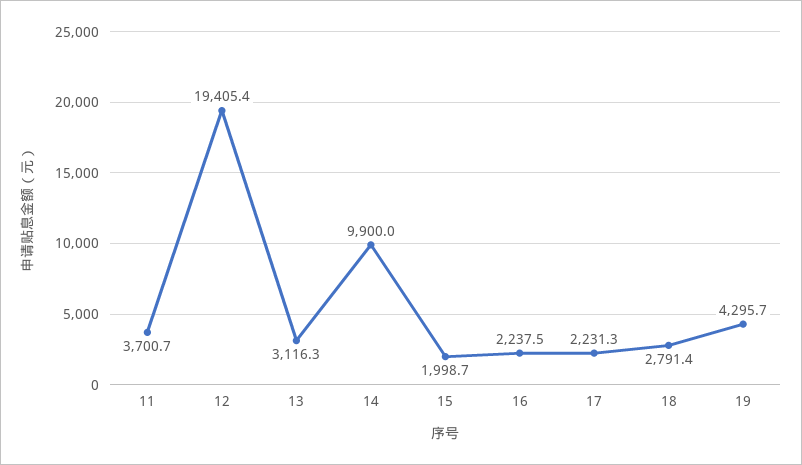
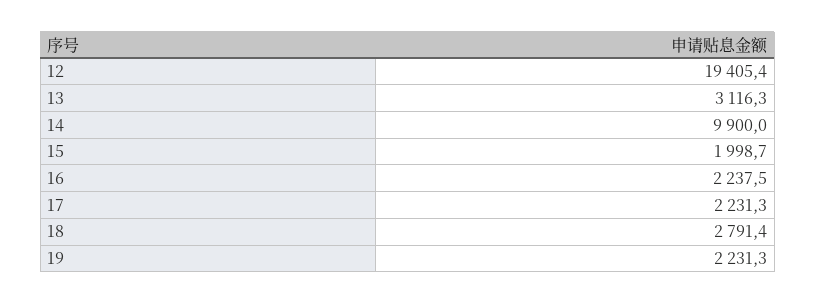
11: 3700.7 -> none
19: 4295.7 -> 2231.3

